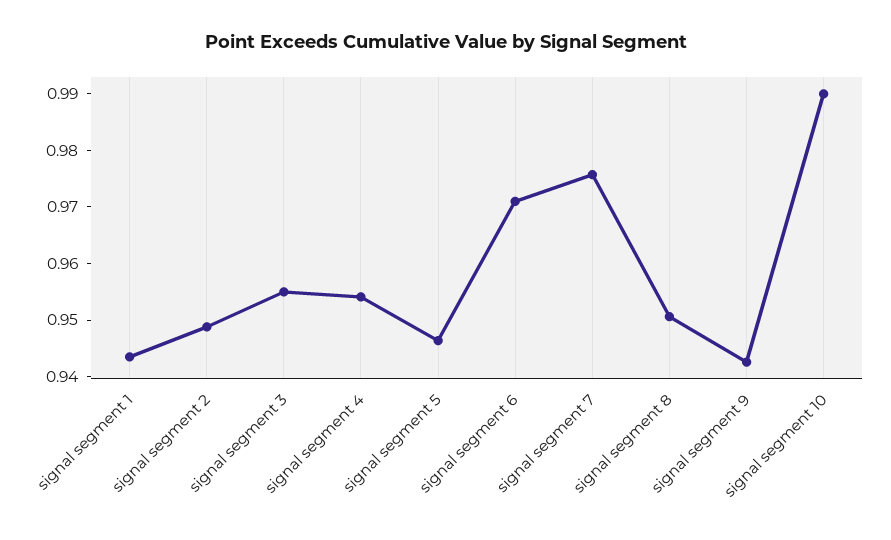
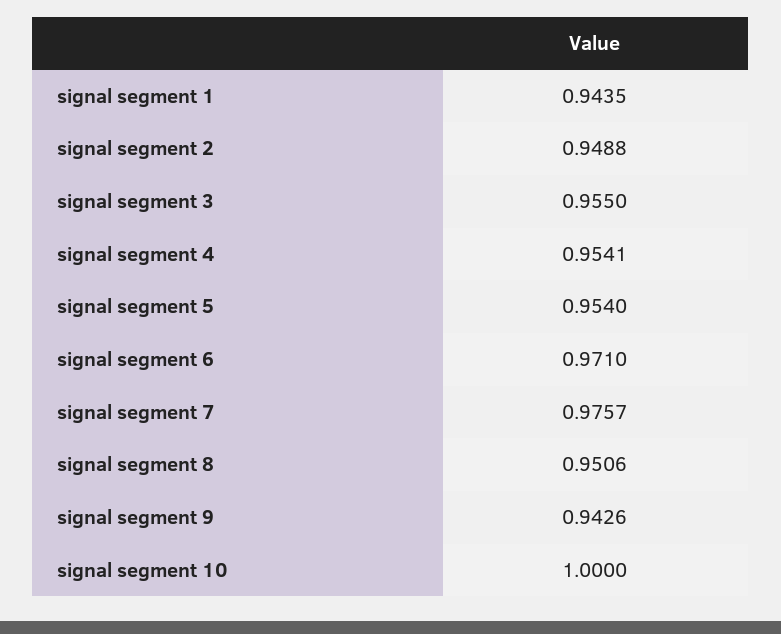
signal segment 5: 0.946 -> 0.954
signal segment 10: 0.99 -> 1

